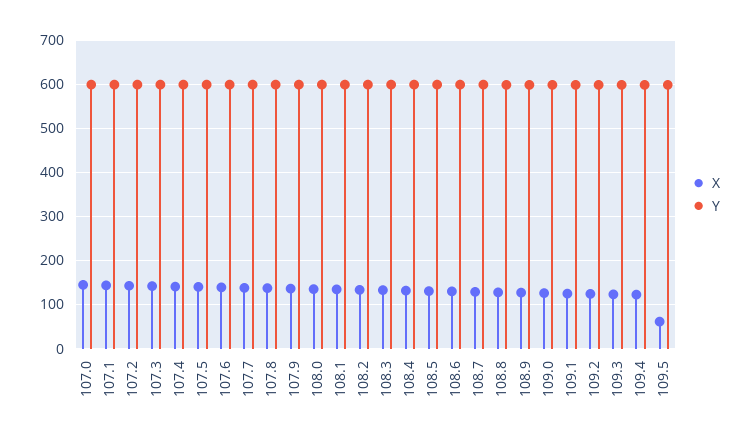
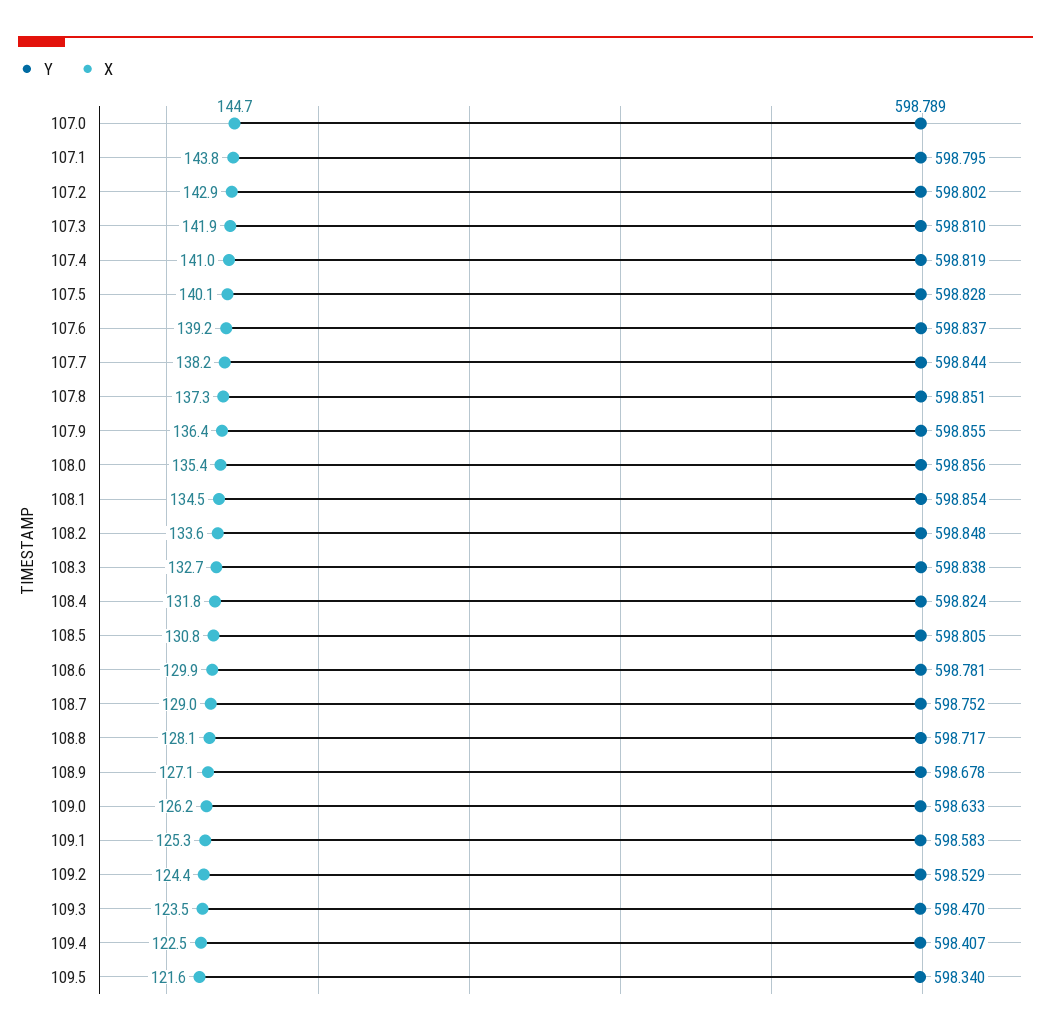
X, 109.5: 60 -> 121.6

